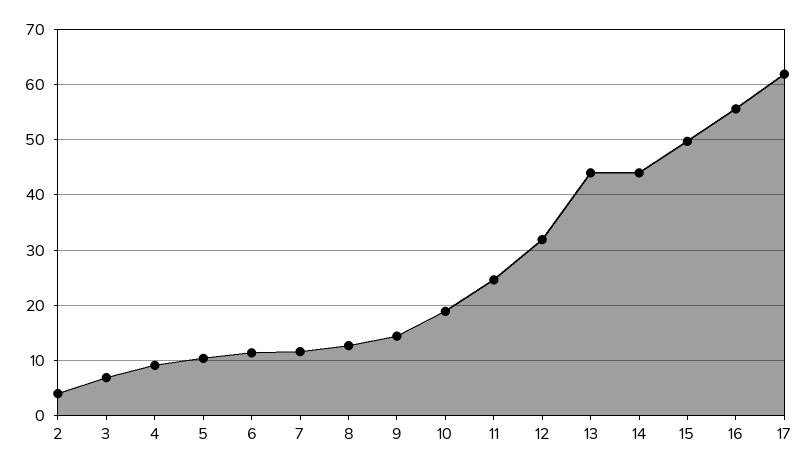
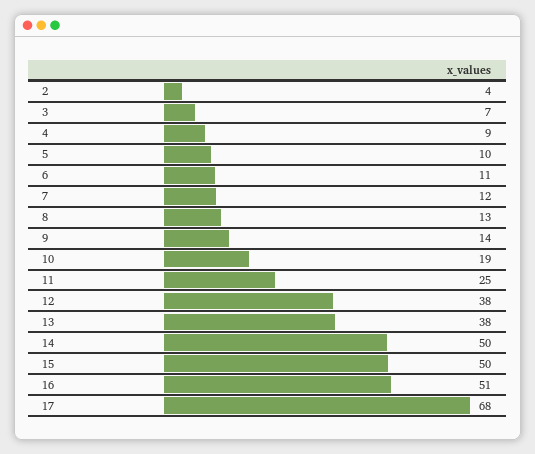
12: 32 -> 38
13: 44 -> 38
14: 44 -> 50
16: 56 -> 51
17: 62 -> 68

